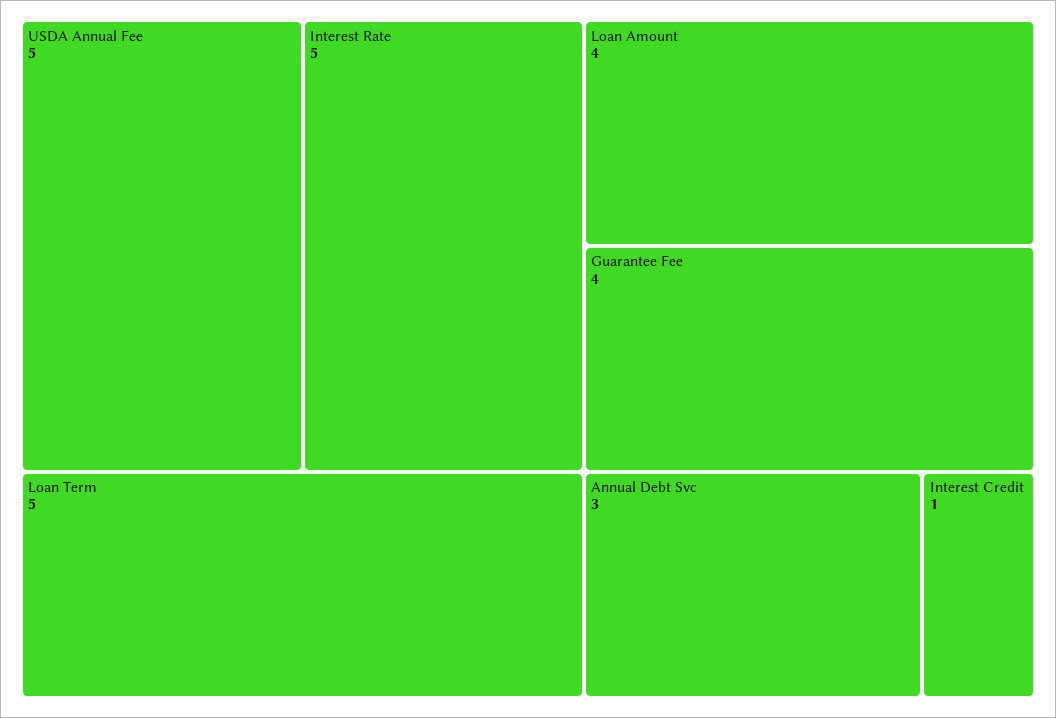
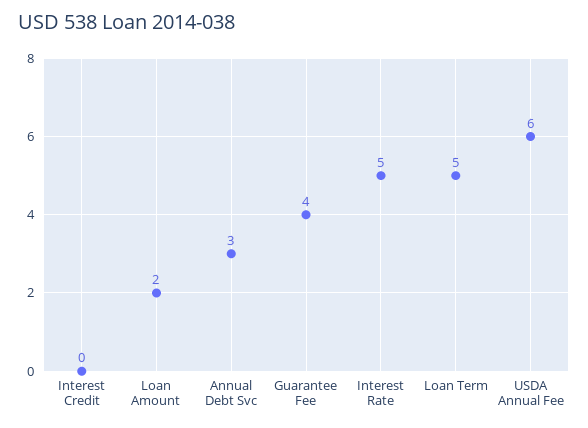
USDA Annual Fee: 5 -> 6
Loan Amount: 4 -> 2
Interest Credit: 1 -> 0

